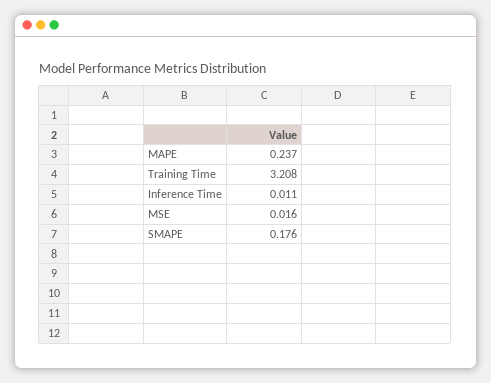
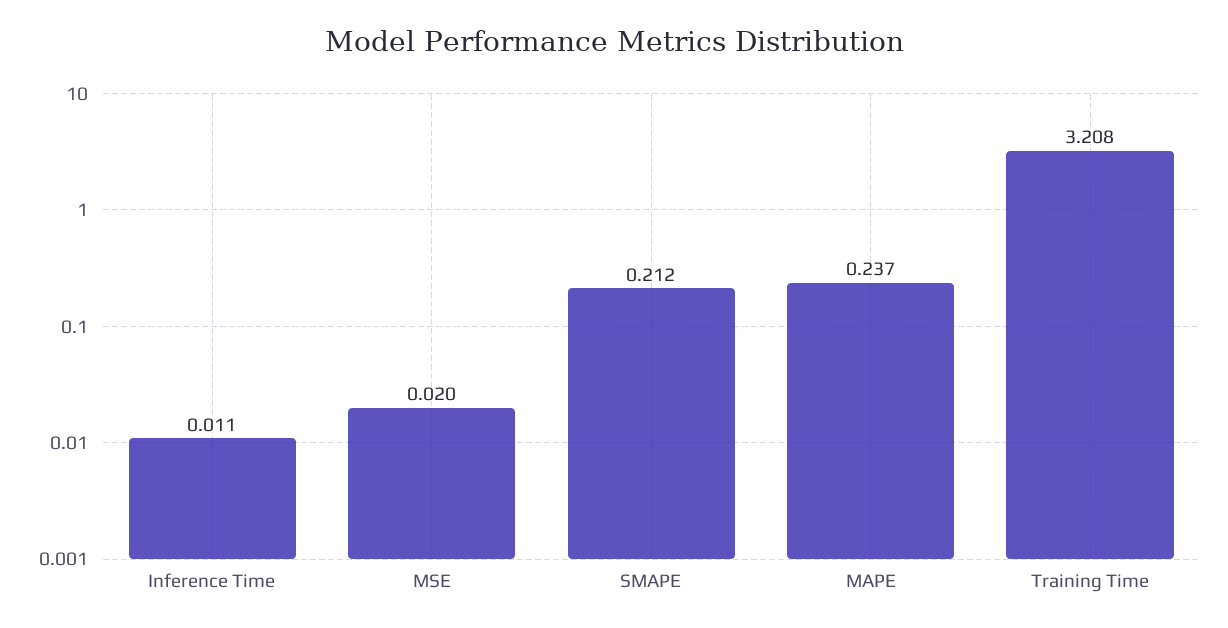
MSE: 0.016 -> 0.02
SMAPE: 0.176 -> 0.212

